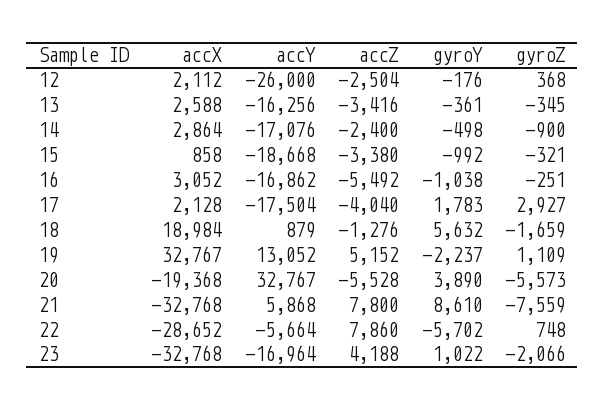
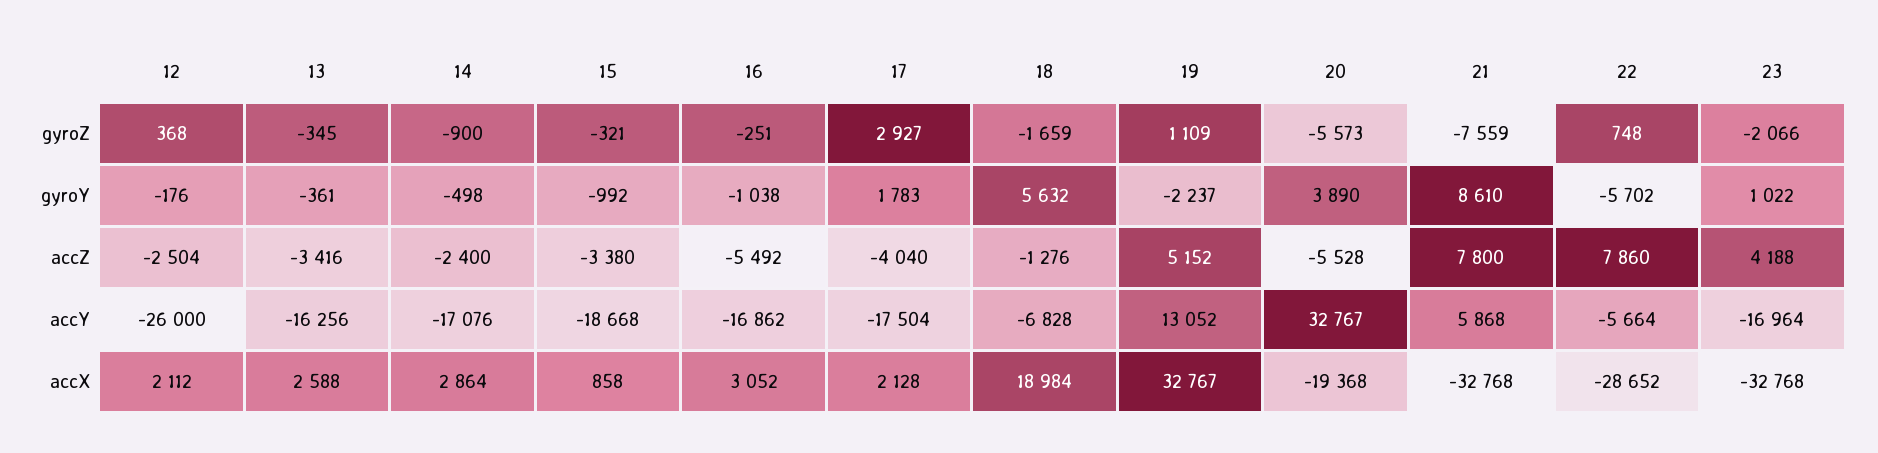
accY, 18: 879 -> -6828

